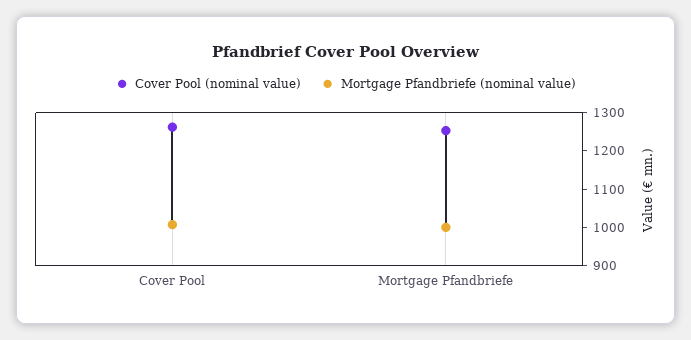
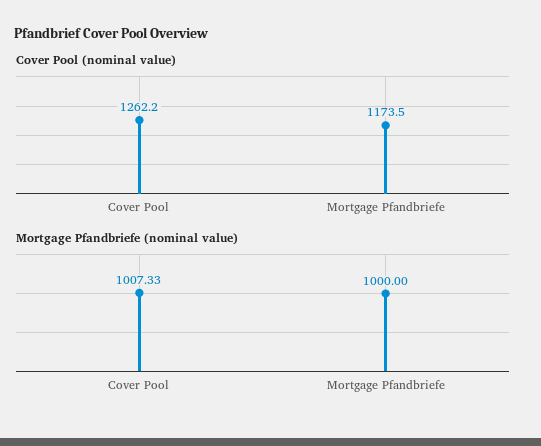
Cover Pool (nominal value), Mortgage Pfandbriefe: 1250 -> 1173.5

